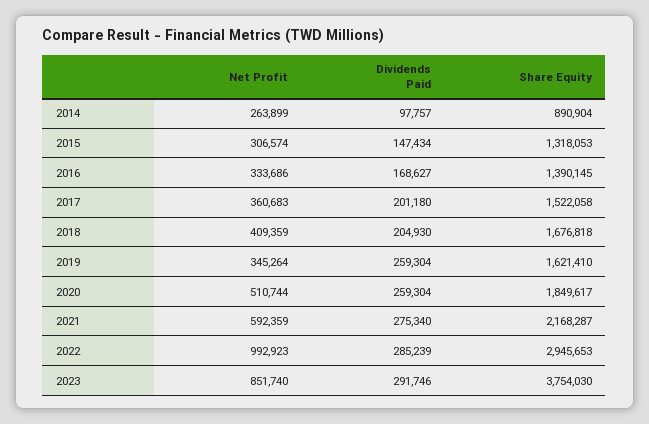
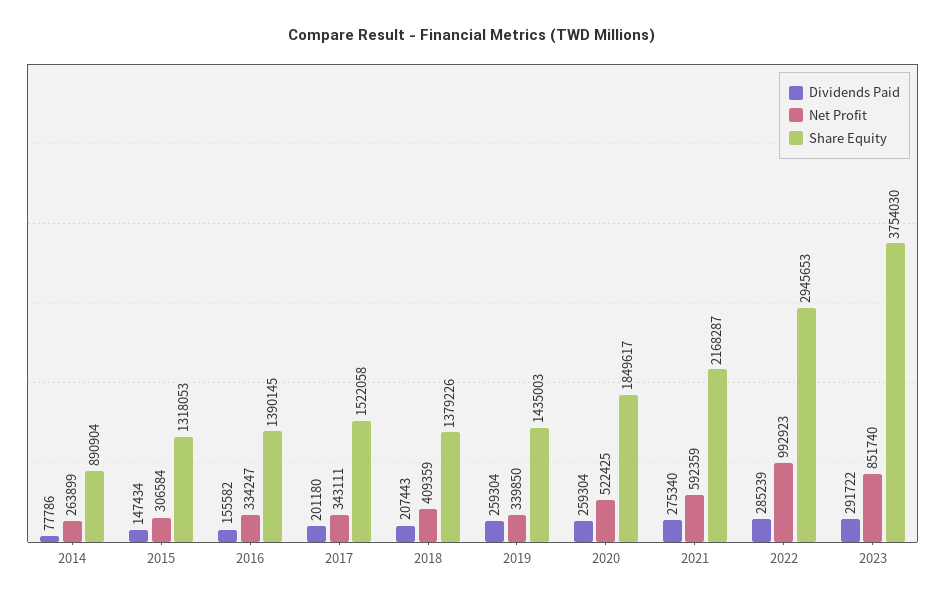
Dividends Paid, 2014: 97757 -> 77786
Net Profit, 2015: 306574 -> 306584
Net Profit, 2016: 333686 -> 334247
Dividends Paid, 2016: 168627 -> 155582
Net Profit, 2017: 360683 -> 343111
Dividends Paid, 2018: 204930 -> 207443
Share Equity, 2018: 1676818 -> 1379226
Net Profit, 2019: 345264 -> 339850
Share Equity, 2019: 1621410 -> 1435003
Net Profit, 2020: 510744 -> 522425
Dividends Paid, 2023: 291746 -> 291722

